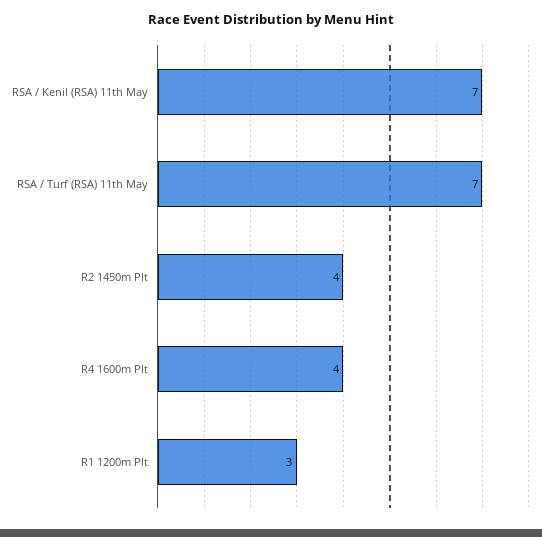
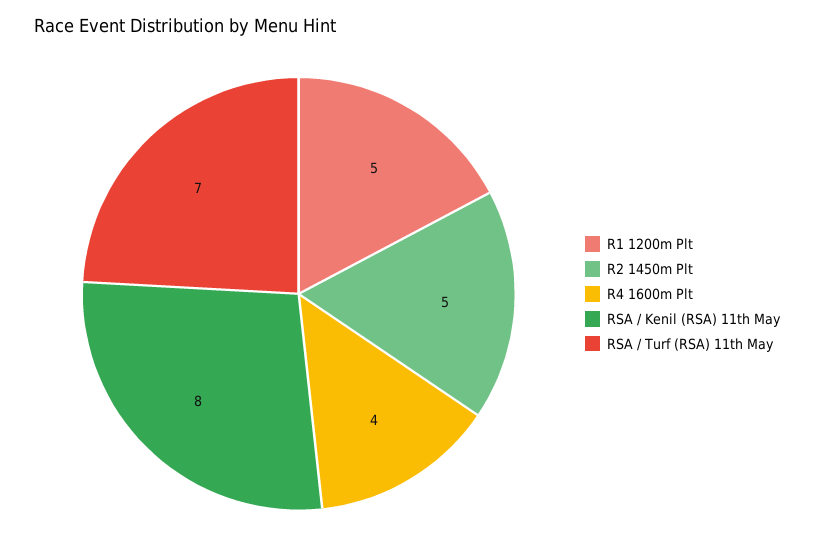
RSA / Kenil (RSA) 11th May: 7 -> 8
R2 1450m Plt: 4 -> 5
R1 1200m Plt: 3 -> 5

